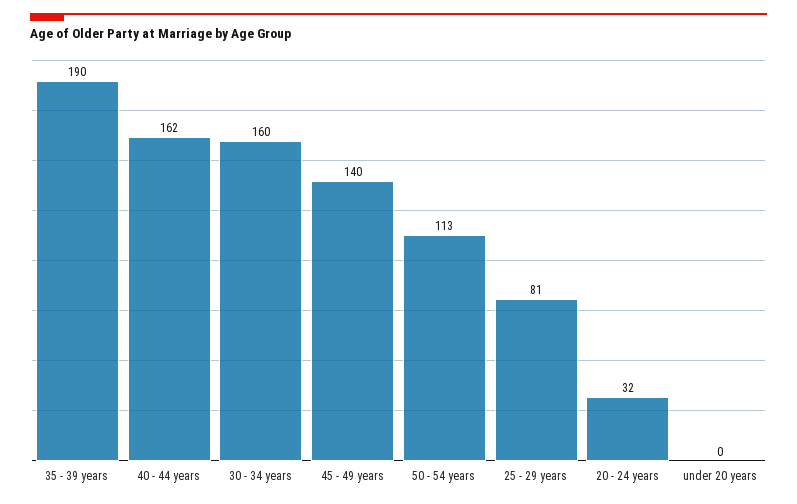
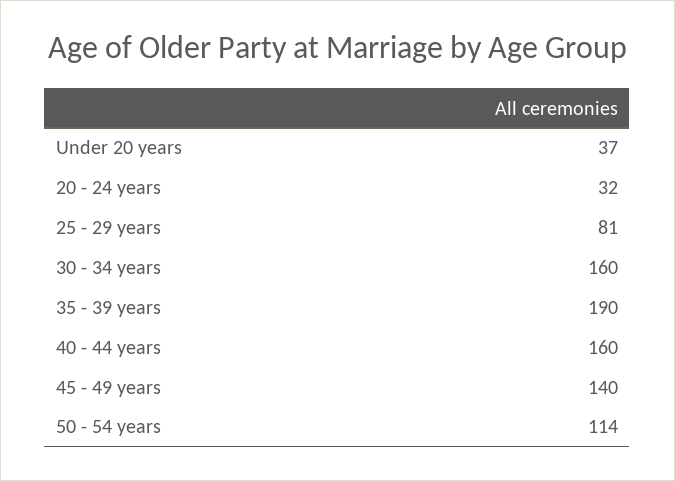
40 - 44 years: 162 -> 160
50 - 54 years: 113 -> 114
under 20 years: 0 -> 37

